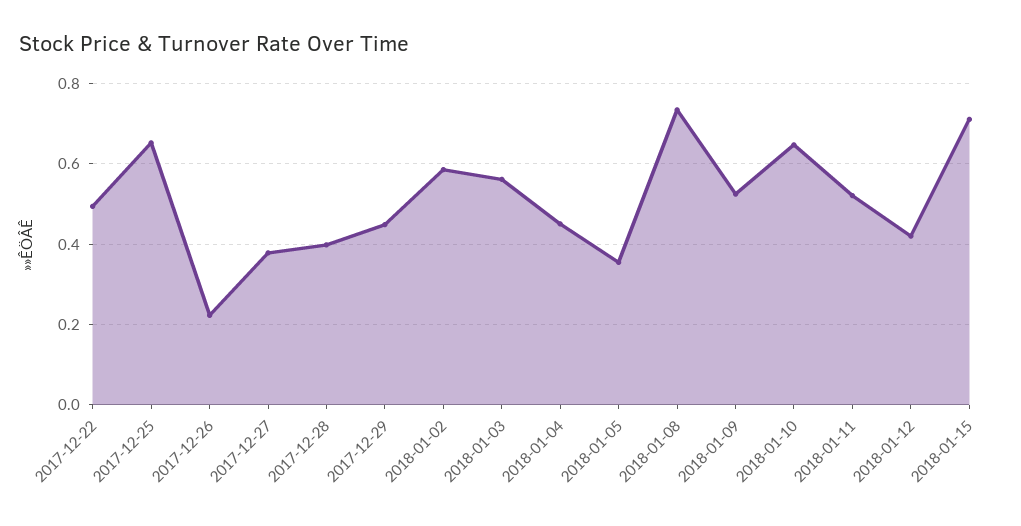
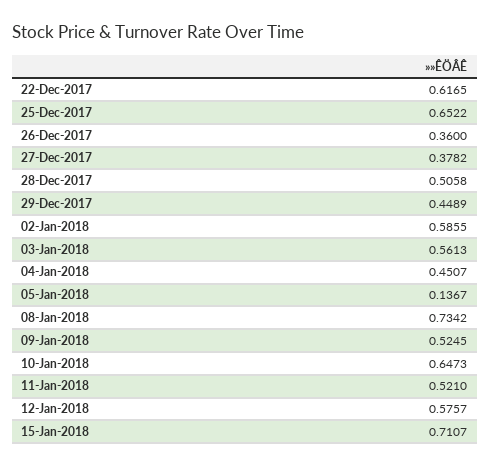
2017-12-22: 0.5 -> 0.6165
2017-12-26: 0.22 -> 0.36
2017-12-28: 0.4 -> 0.5058
2018-01-05: 0.36 -> 0.1367
2018-01-12: 0.42 -> 0.5757

